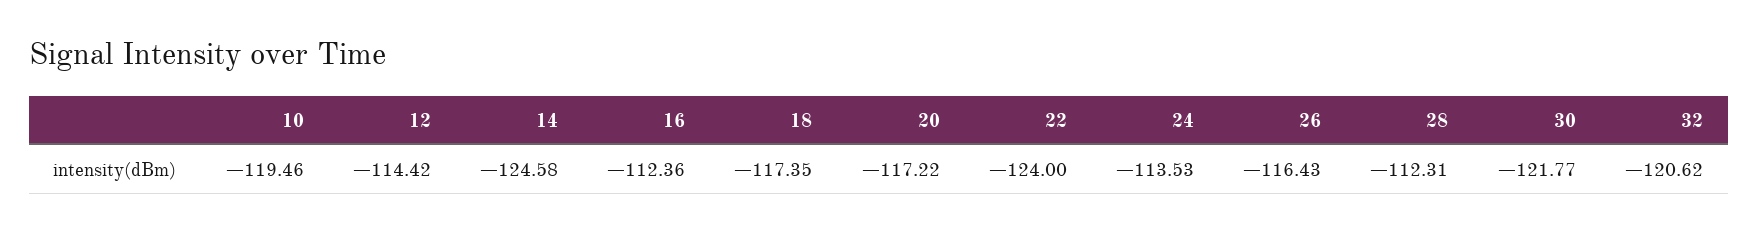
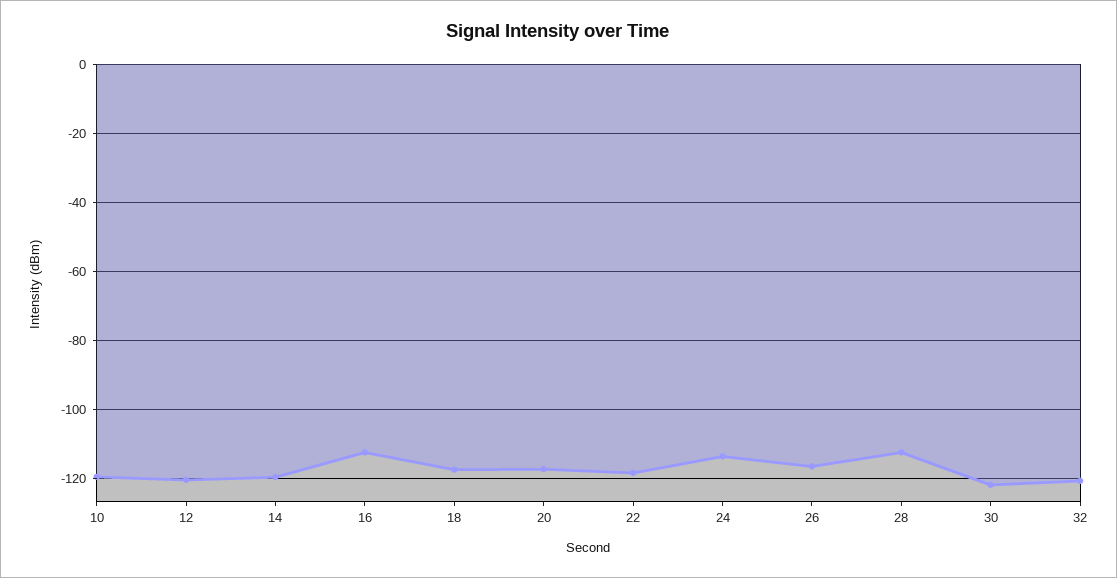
12: -114.42 -> -120
14: -124.58 -> -120
22: -124 -> -118

